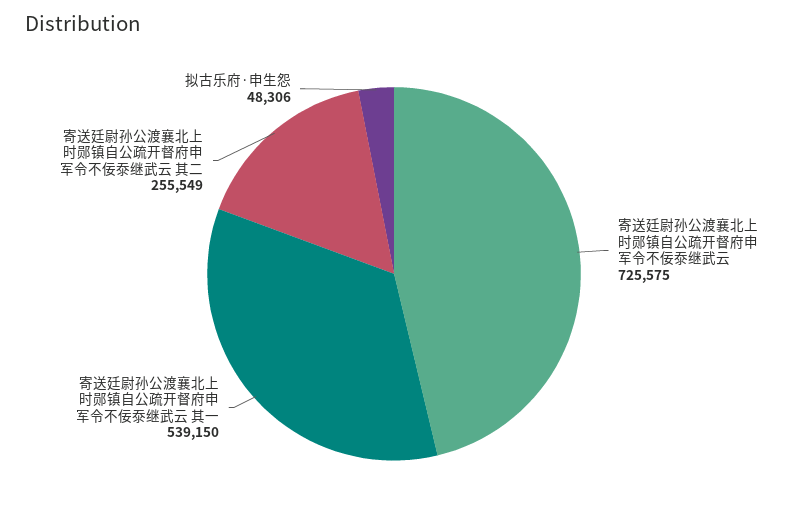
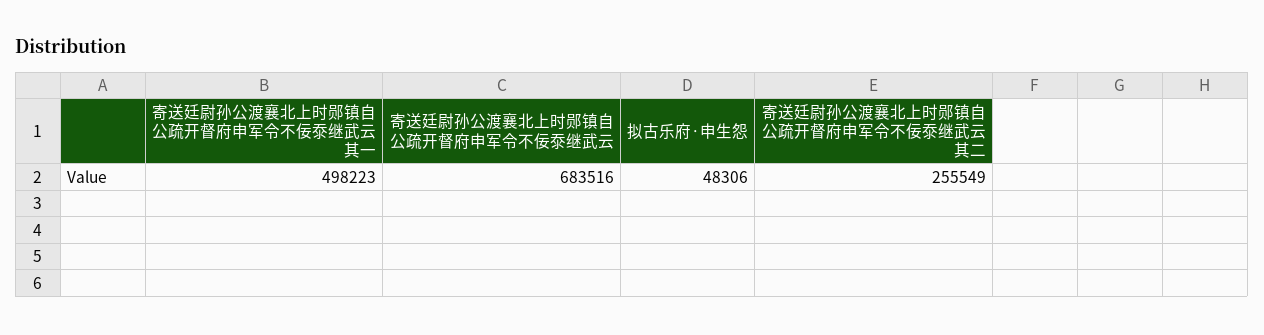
寄送廷尉孙公渡襄北上时郧镇自公疏开督府申军令不佞沗继武云: 725575 -> 683516
寄送廷尉孙公渡襄北上时郧镇自公疏开督府申军令不佞沗继武云 其一: 539150 -> 498223

